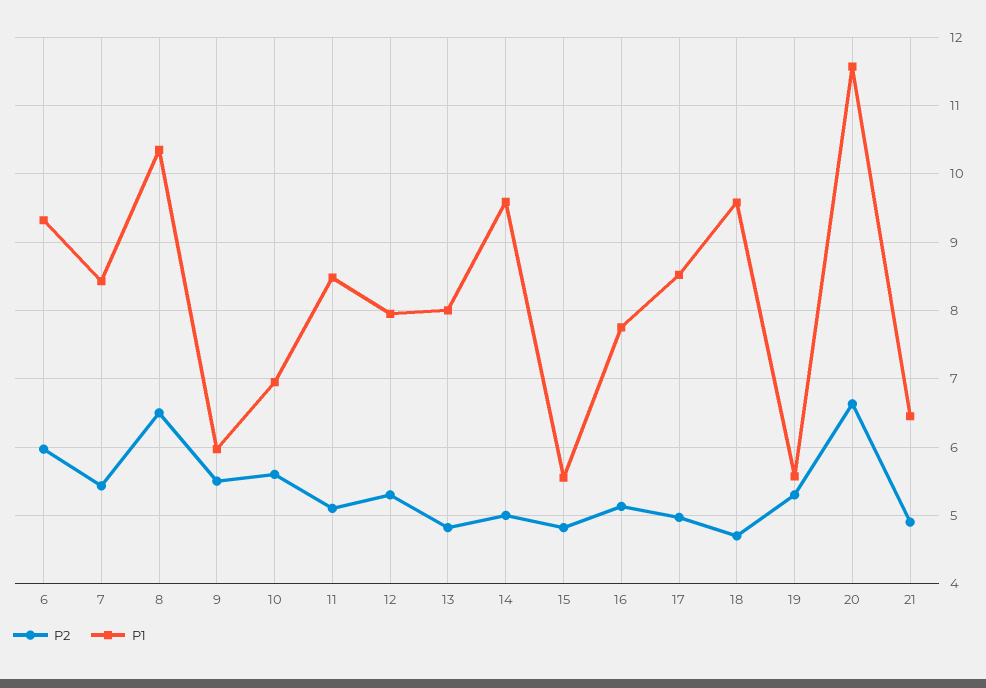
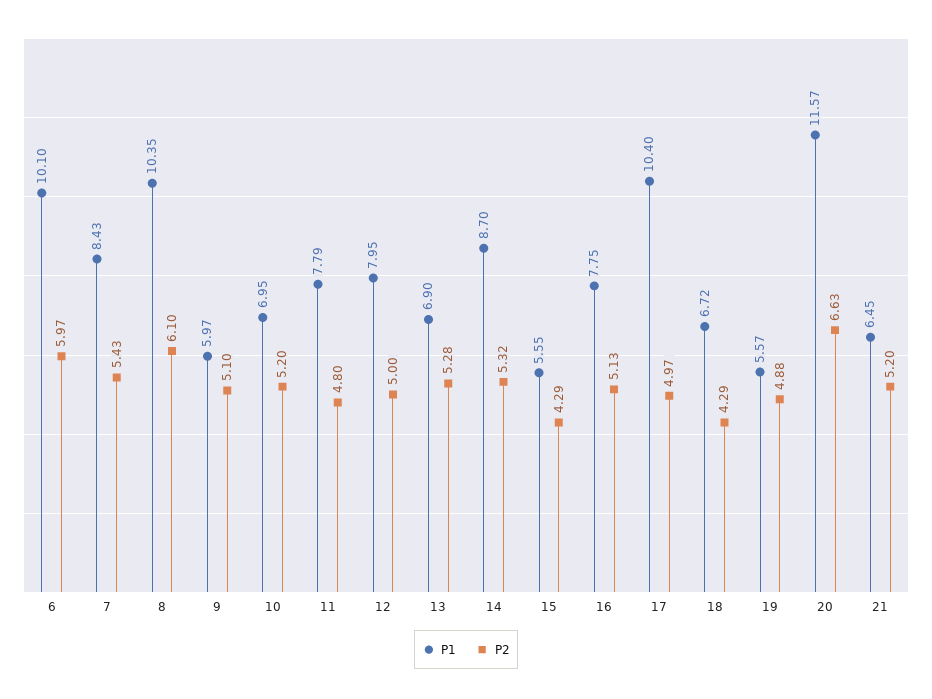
P1, 6: 9.3 -> 10.1
P2, 8: 6.5 -> 6.1
P2, 9: 5.5 -> 5.1
P2, 10: 5.6 -> 5.2
P2, 11: 5.1 -> 4.8
P1, 11: 8.5 -> 7.79
P2, 12: 5.3 -> 5
P2, 13: 4.8 -> 5.28
P1, 13: 8 -> 6.9
P2, 14: 5 -> 5.32
P1, 14: 9.6 -> 8.7
P2, 15: 4.8 -> 4.29
P1, 17: 8.5 -> 10.4
P2, 18: 4.7 -> 4.29
P1, 18: 9.6 -> 6.72
P2, 19: 5.3 -> 4.88
P2, 21: 4.9 -> 5.2

